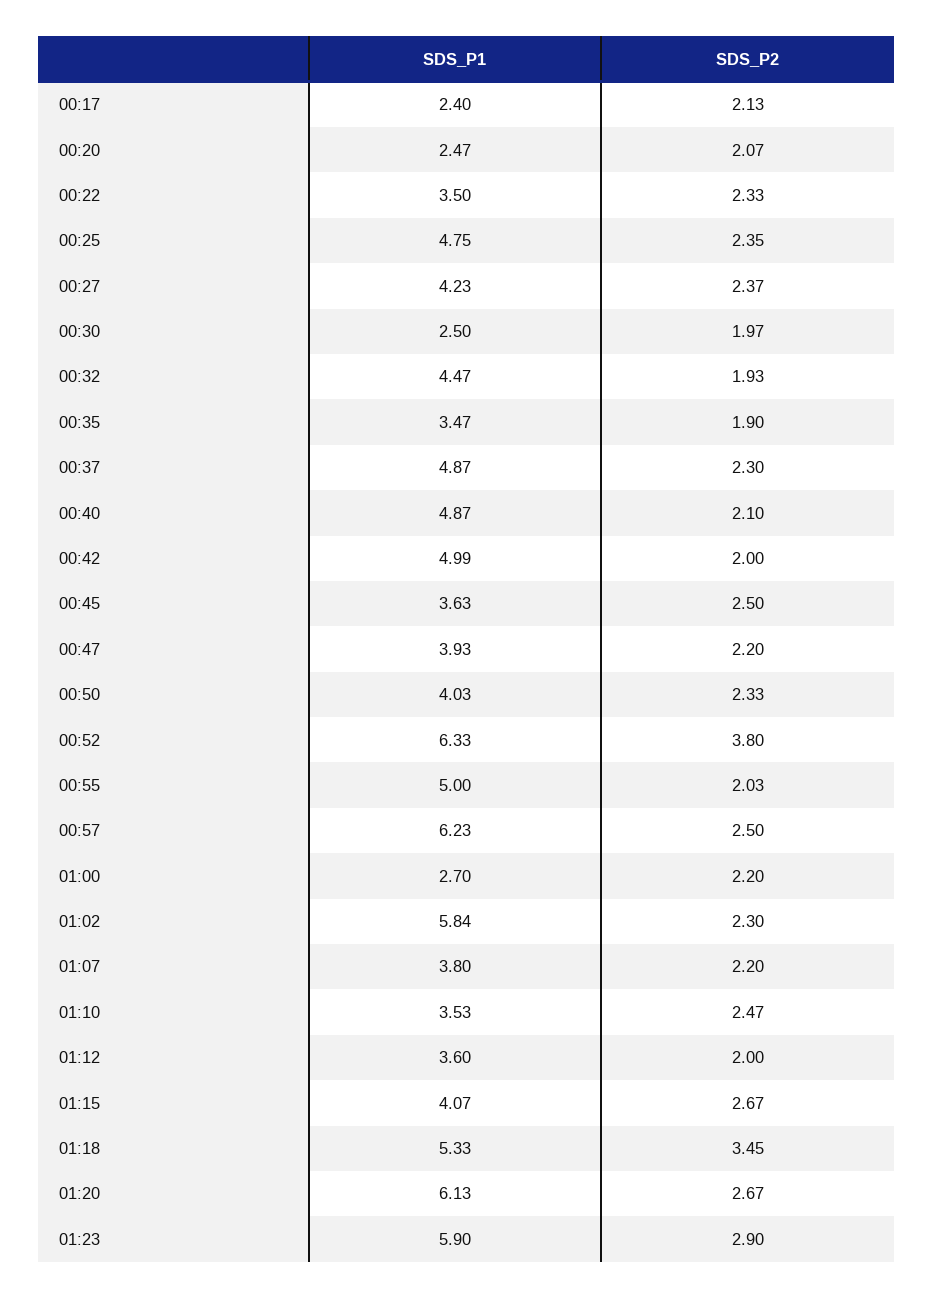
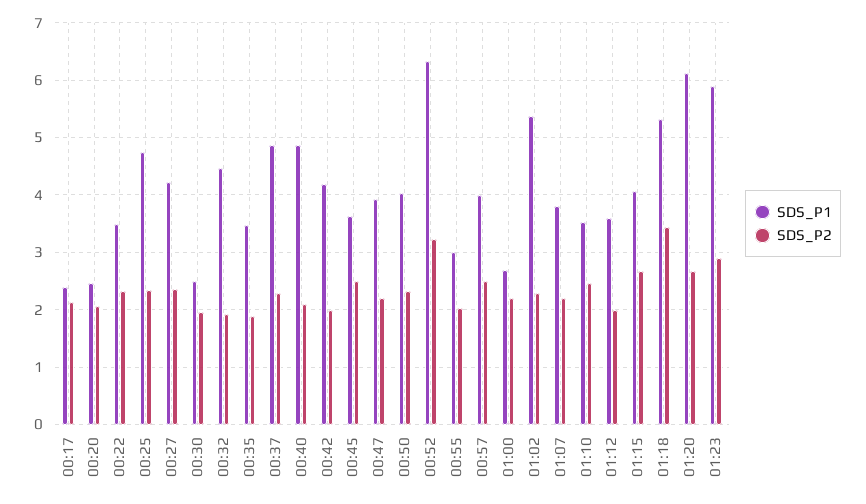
SDS_P1, 00:42: 4.99 -> 4.2
SDS_P2, 00:52: 3.8 -> 3.2
SDS_P1, 00:55: 5 -> 3
SDS_P1, 00:57: 6.23 -> 4
SDS_P1, 01:02: 5.84 -> 5.4

